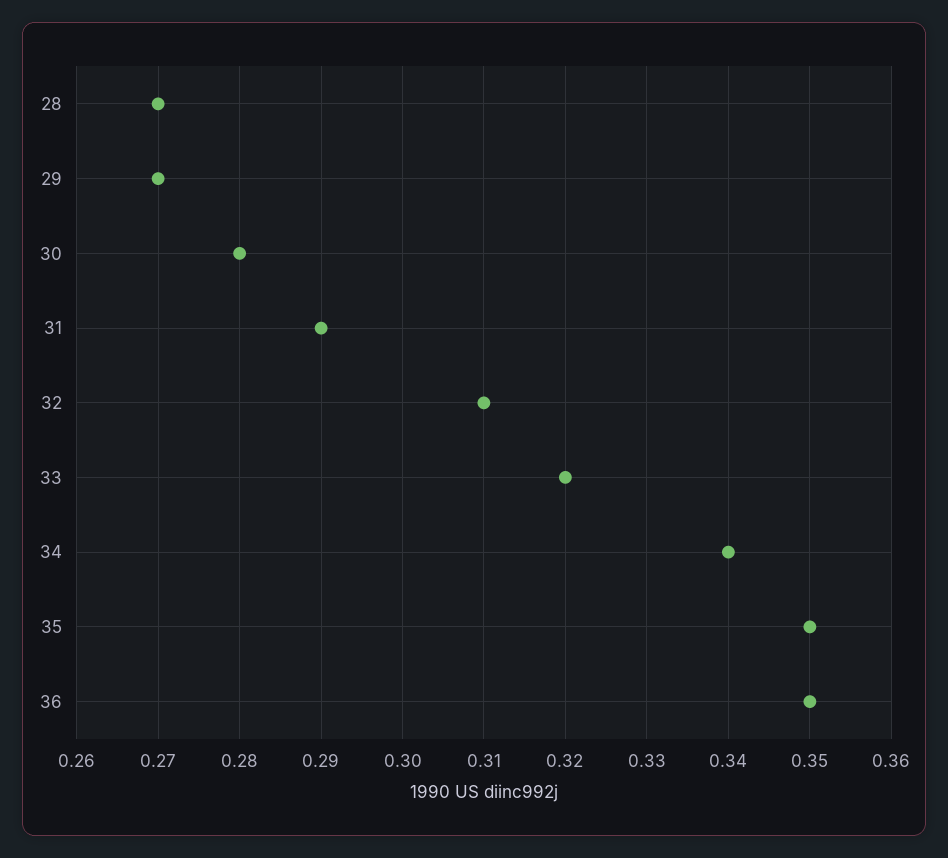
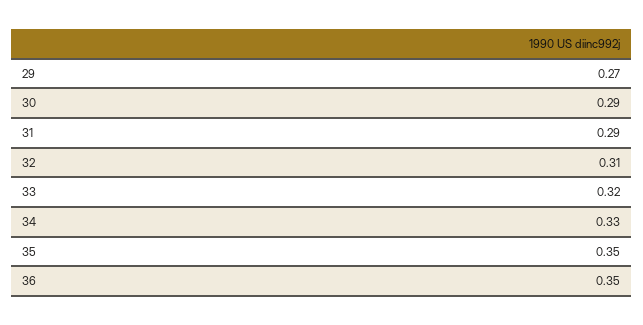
28: 0.27 -> none
30: 0.28 -> 0.29
34: 0.34 -> 0.33

